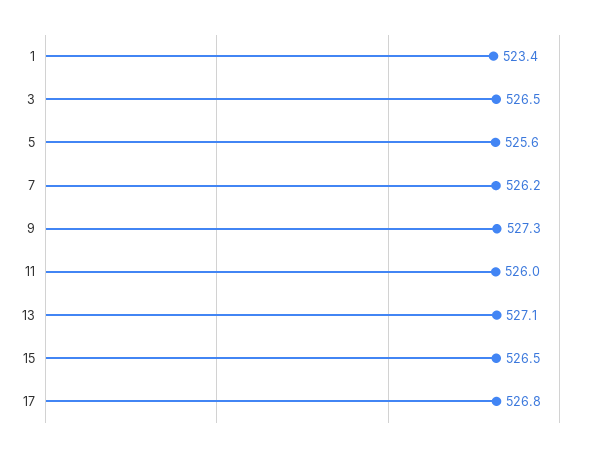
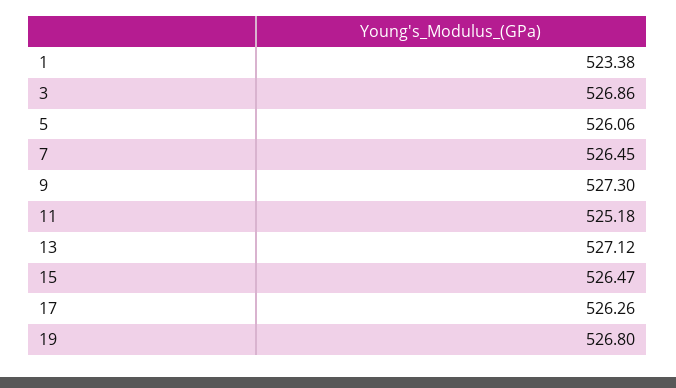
3: 526.5 -> 526.86
5: 525.6 -> 526.06
7: 526.2 -> 526.45
11: 526 -> 525.18
17: 526.8 -> 526.26
19: none -> 526.8

